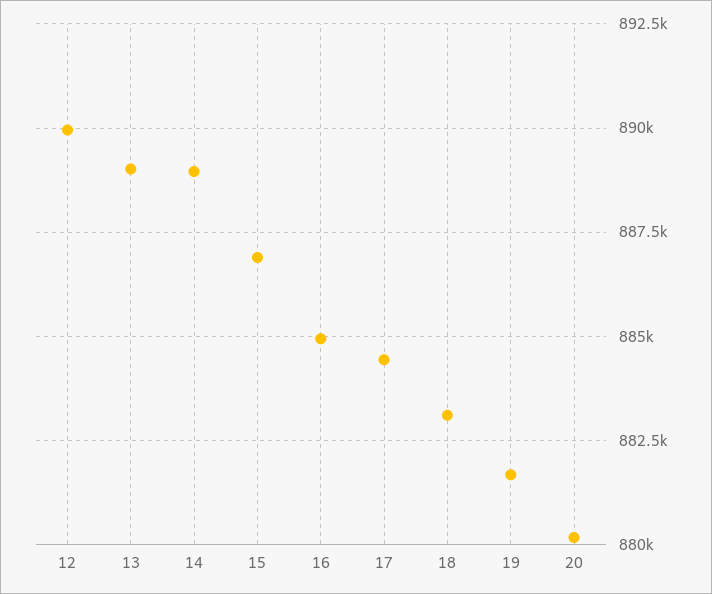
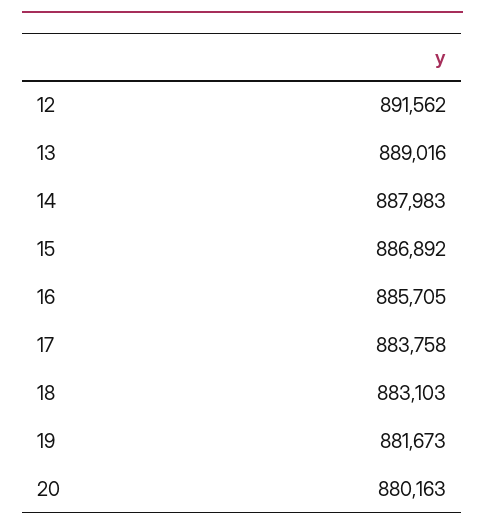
12: 890000 -> 891562
14: 889000 -> 887983
16: 885000 -> 885705
17: 884500 -> 883758

